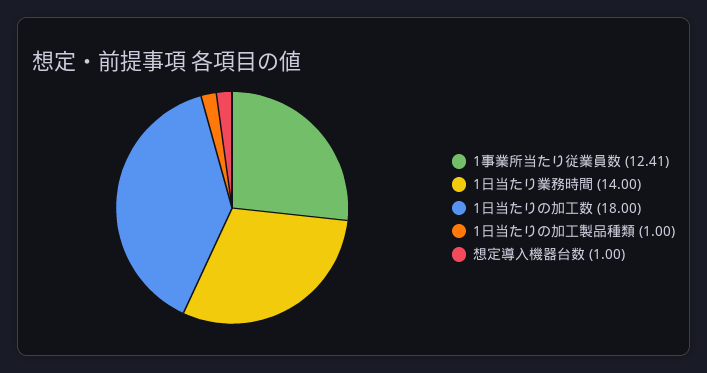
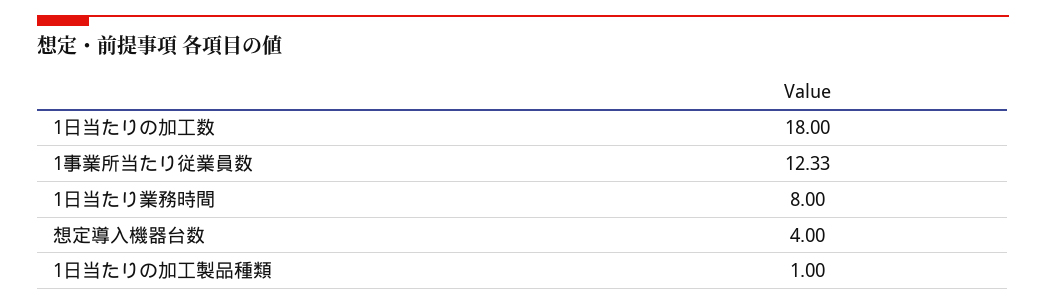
1事業所当たり従業員数: 12.41 -> 12.33
1日当たり業務時間: 14 -> 8
想定導入機器台数: 1 -> 4

